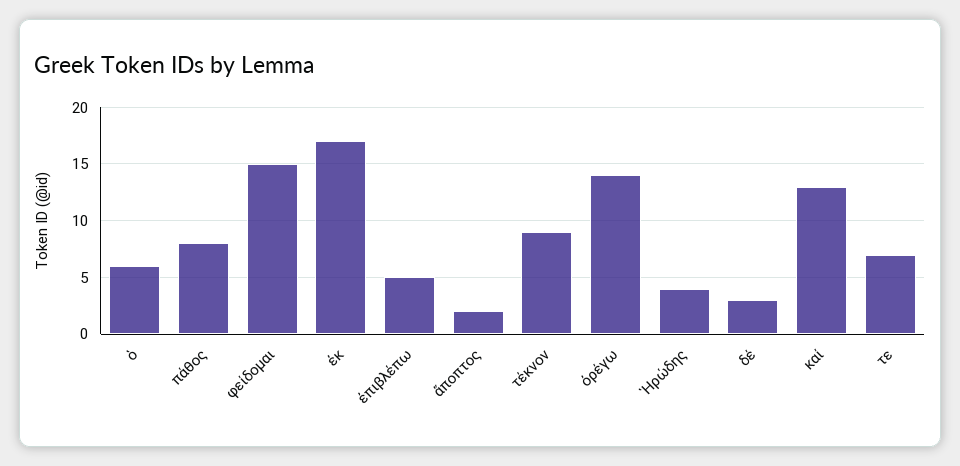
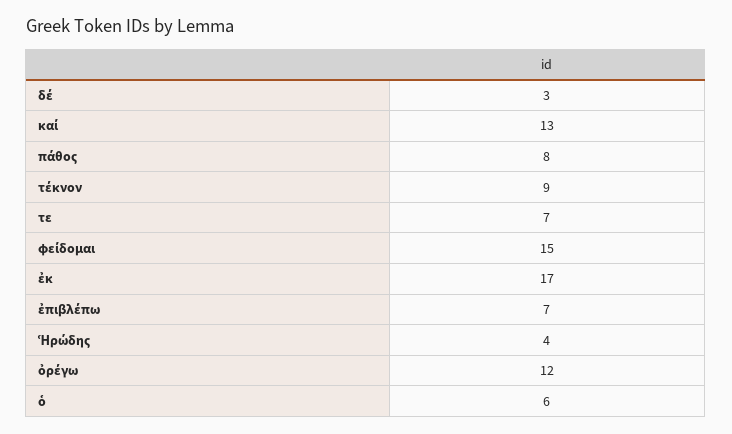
ἐπιβλέπω: 5 -> 7
ἄποπτος: 2 -> none
ὀρέγω: 14 -> 12

